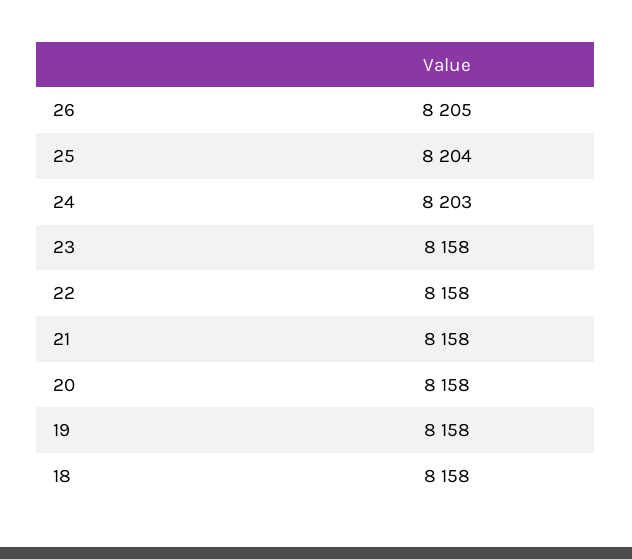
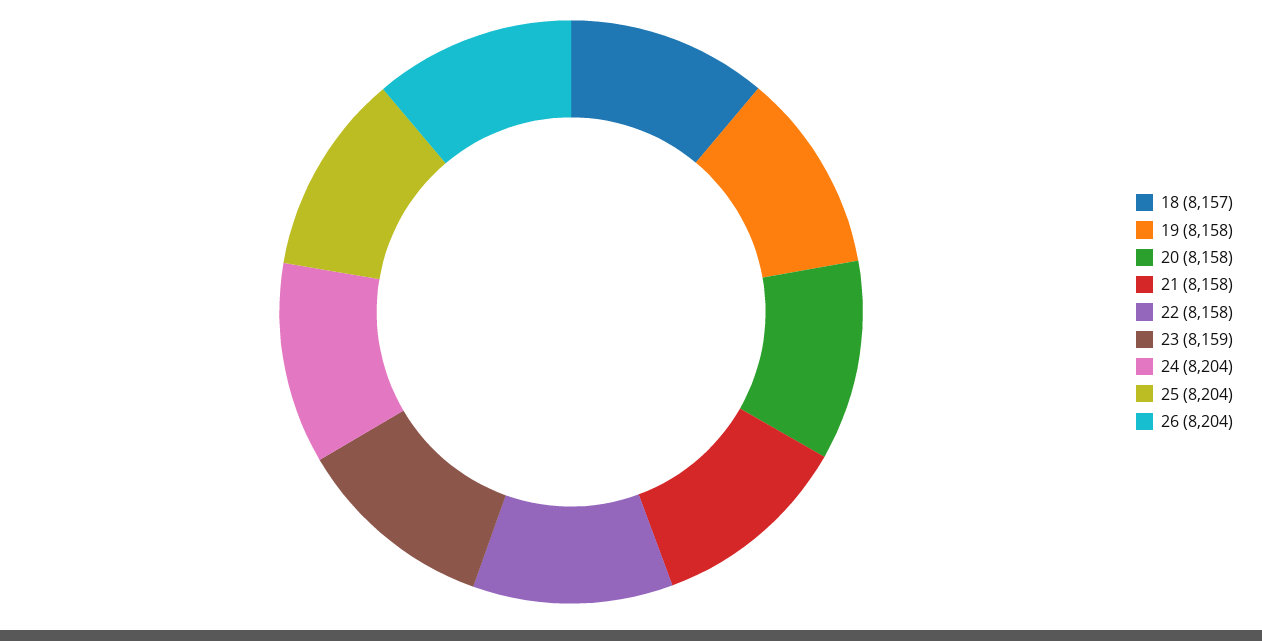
26: 8205 -> 8204
24: 8203 -> 8204
23: 8158 -> 8159
18: 8158 -> 8157

